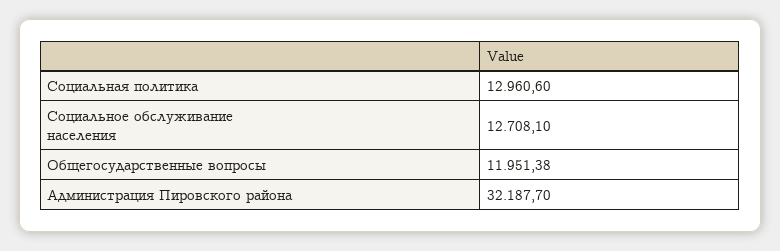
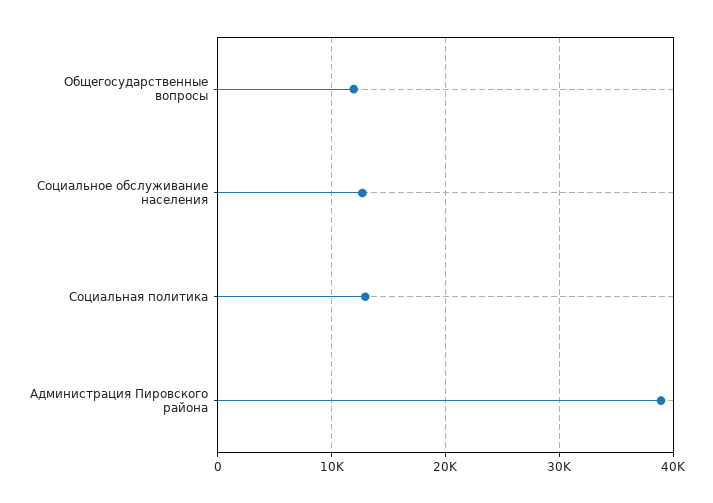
Администрация Пировского района: 32187.7 -> 39000

